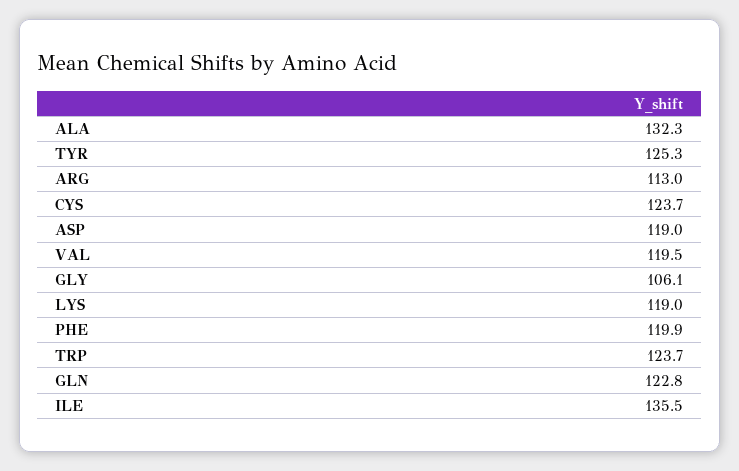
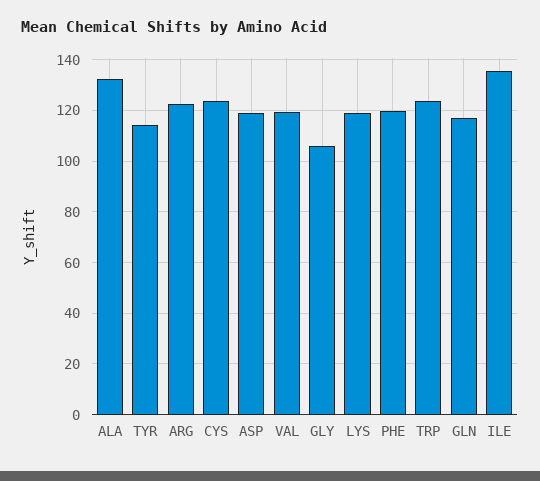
TYR: 125.3 -> 115
ARG: 113 -> 122.5
GLN: 122.8 -> 117.5

